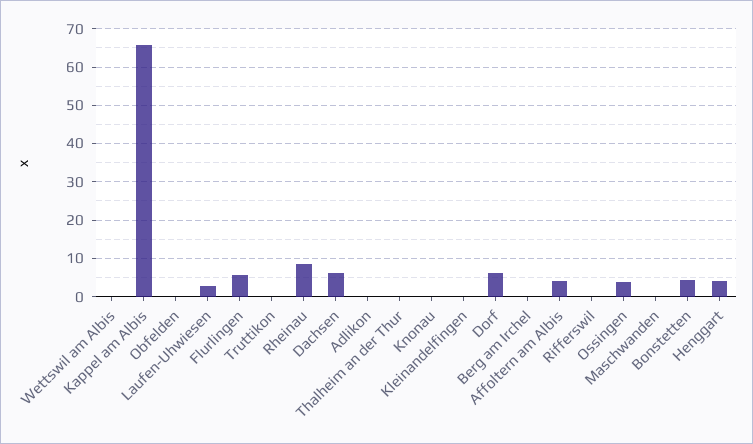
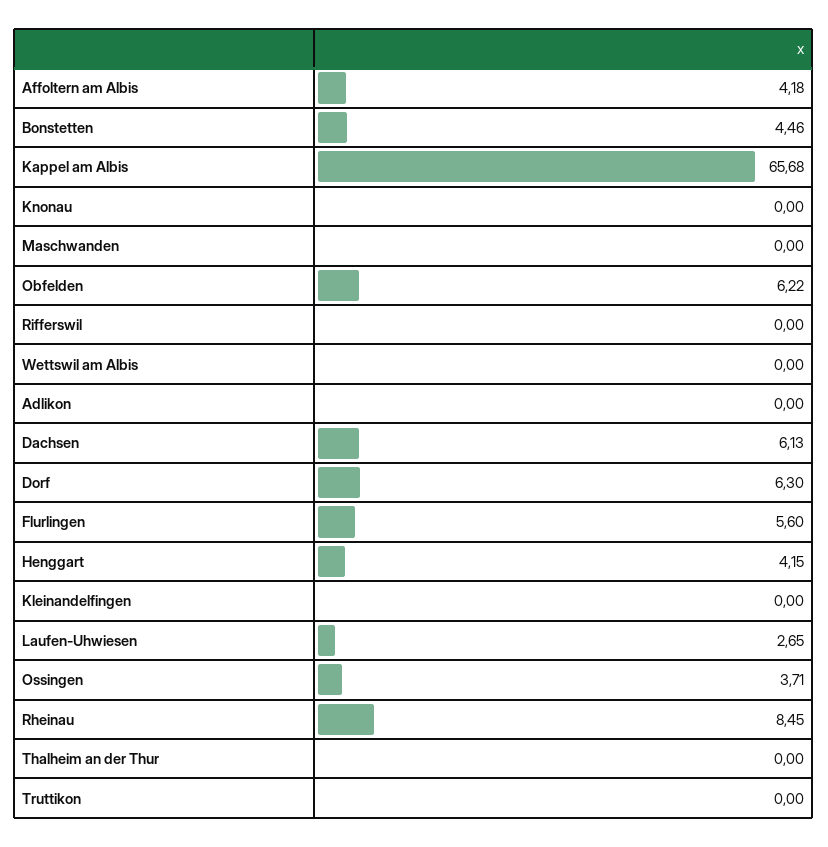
Obfelden: 0 -> 6.22
Berg am Irchel: 0 -> none

